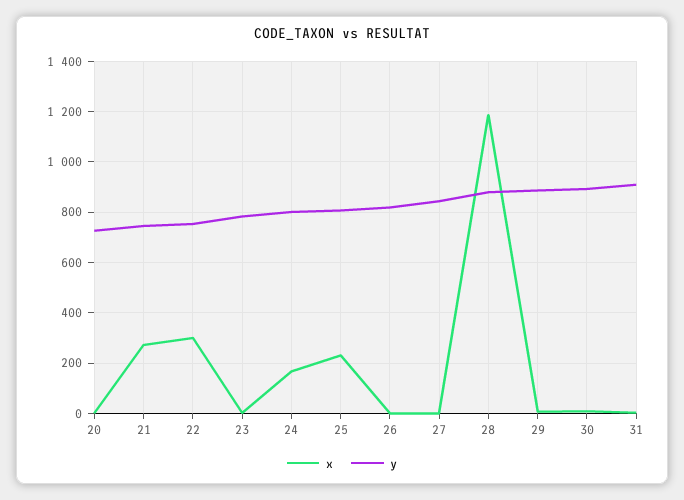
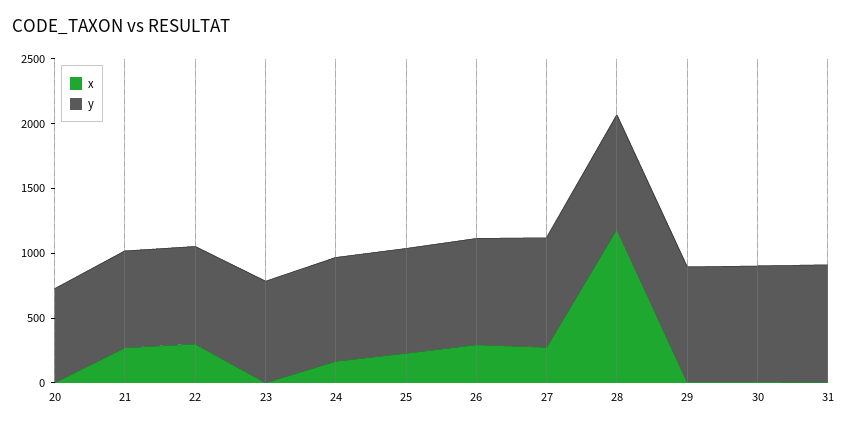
x, 26: 0 -> 300
x, 27: 0 -> 300

